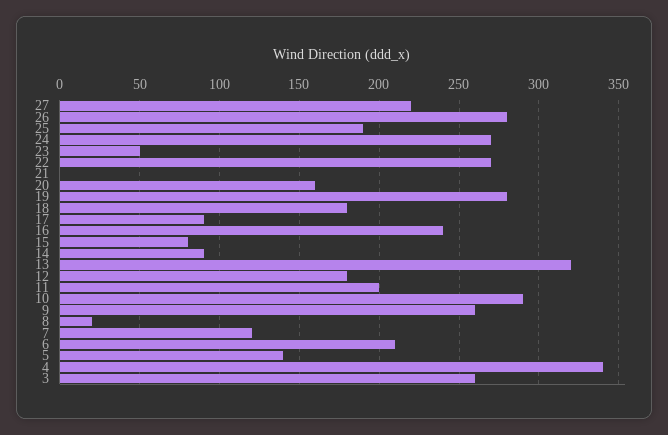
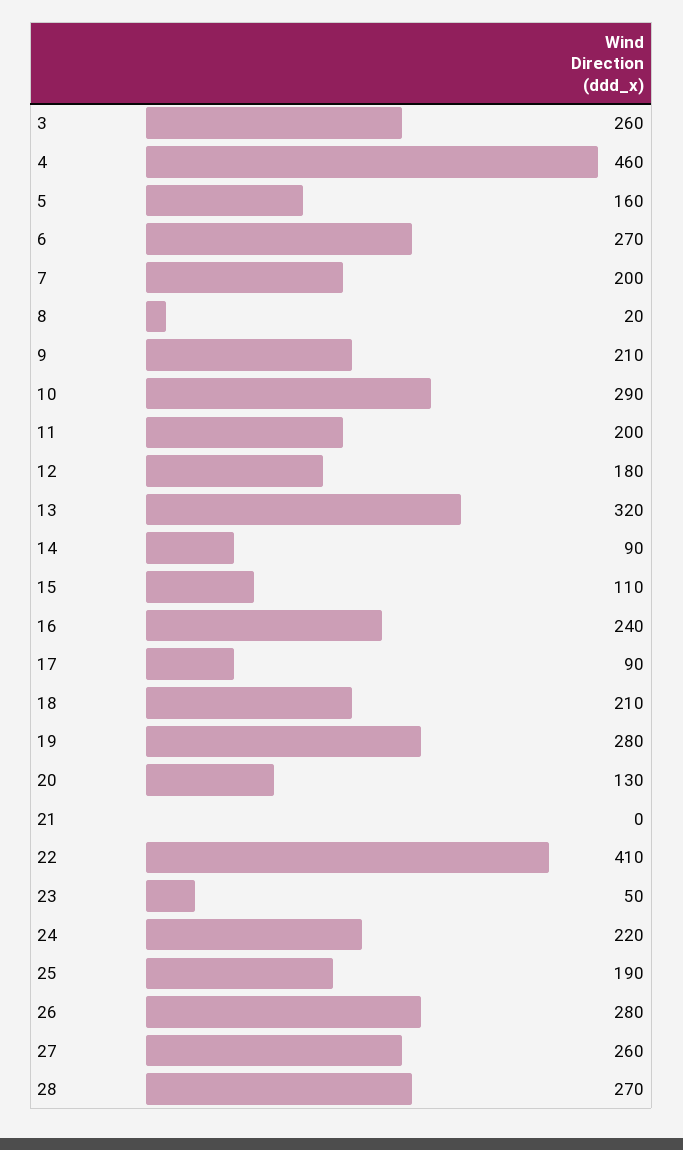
27: 220 -> 260
24: 270 -> 220
22: 270 -> 410
20: 160 -> 130
18: 180 -> 210
15: 80 -> 110
9: 260 -> 210
7: 120 -> 200
6: 210 -> 270
5: 140 -> 160
4: 340 -> 460
28: none -> 270

